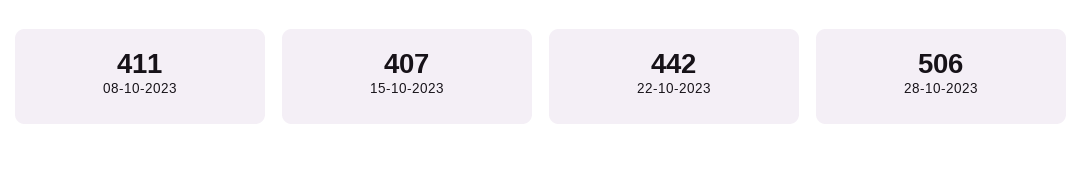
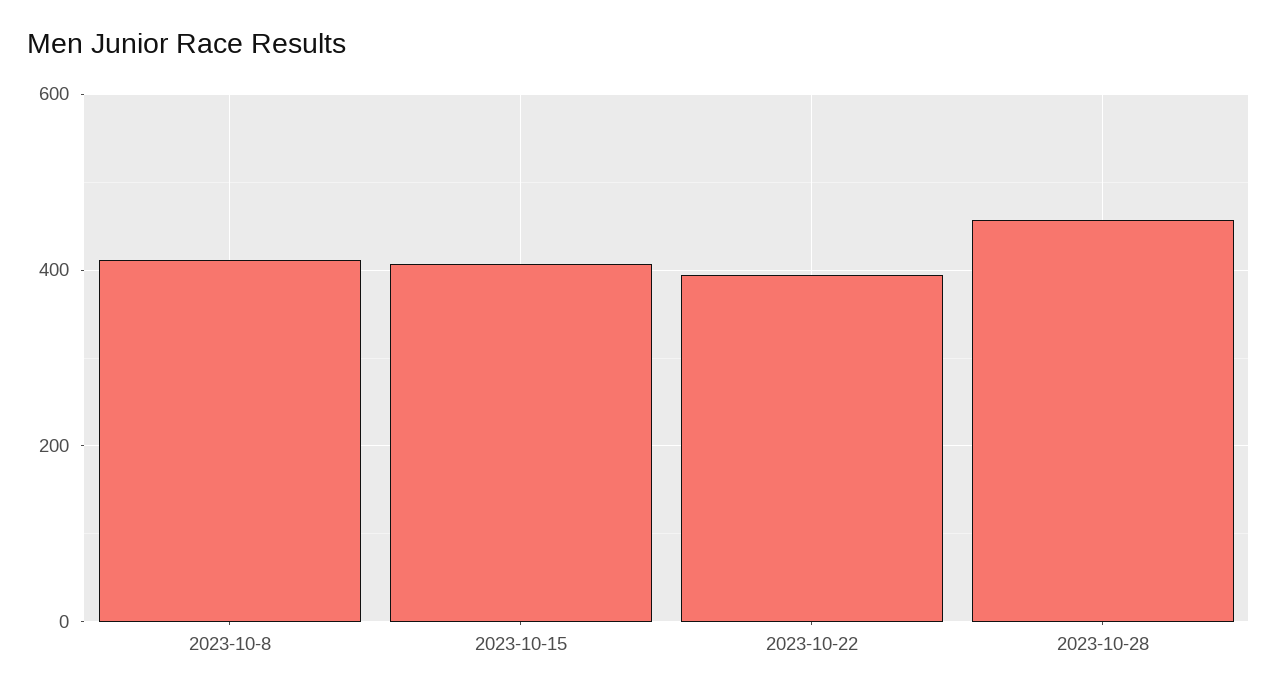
22-10-2023: 442 -> 400
28-10-2023: 506 -> 460

